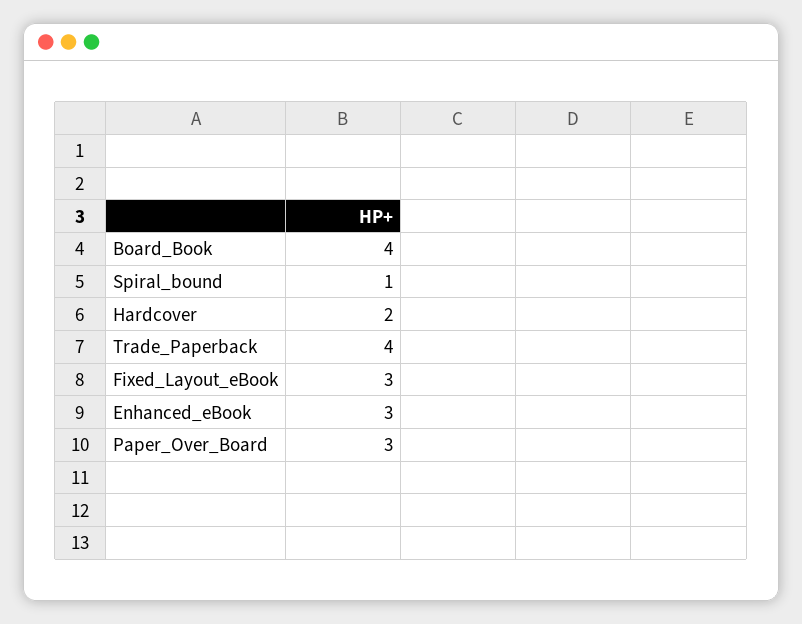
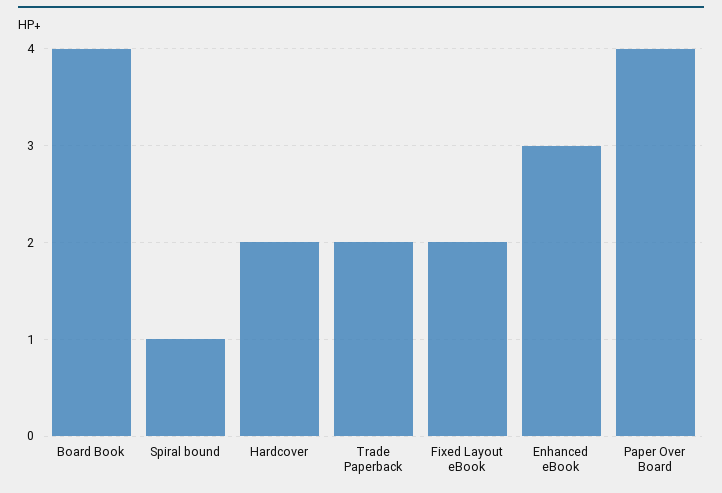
Trade_Paperback: 4 -> 2
Fixed_Layout_eBook: 3 -> 2
Paper_Over_Board: 3 -> 4

